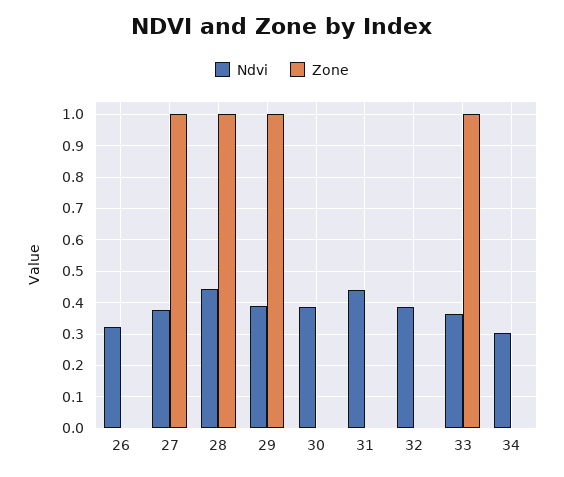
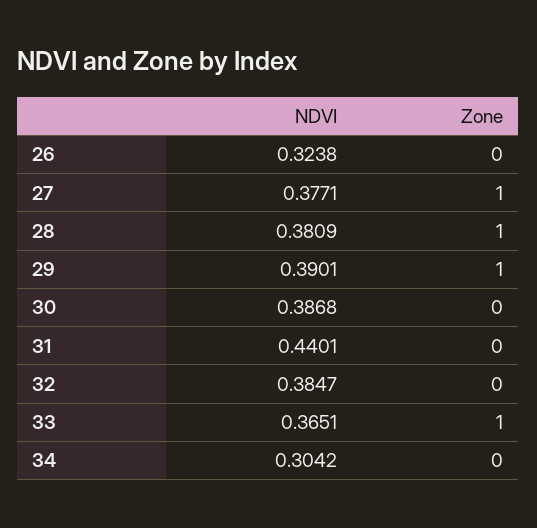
Ndvi, 28: 0.44 -> 0.3809

